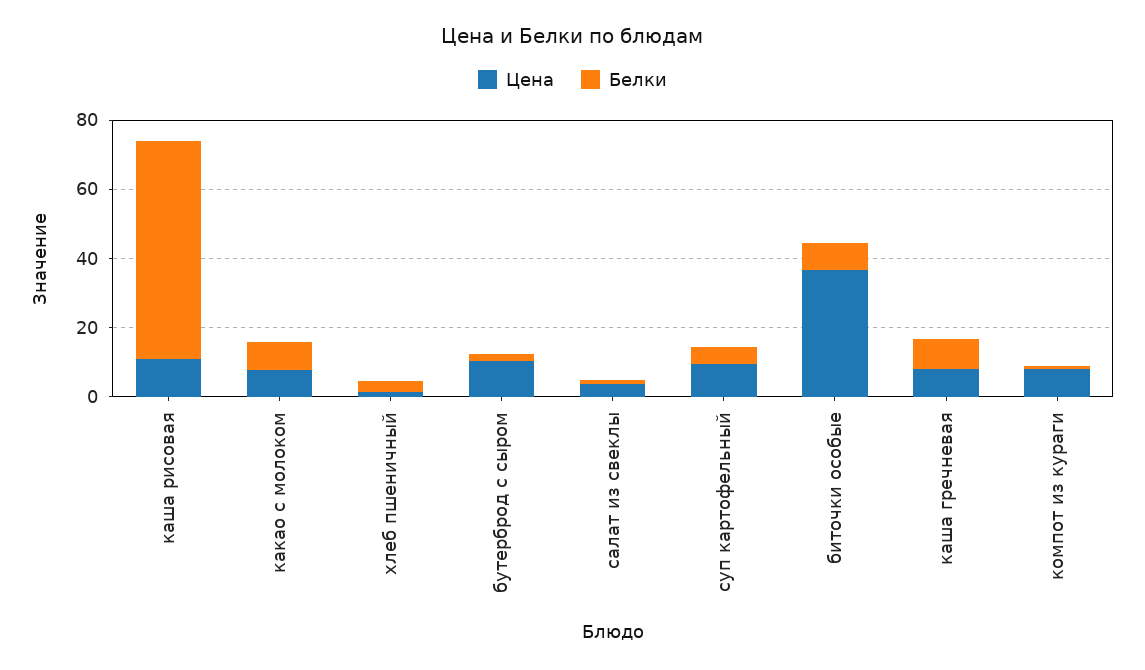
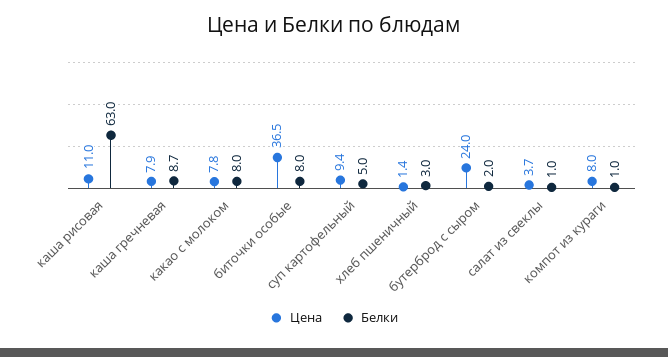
Цена, бутерброд с сыром: 10 -> 24

